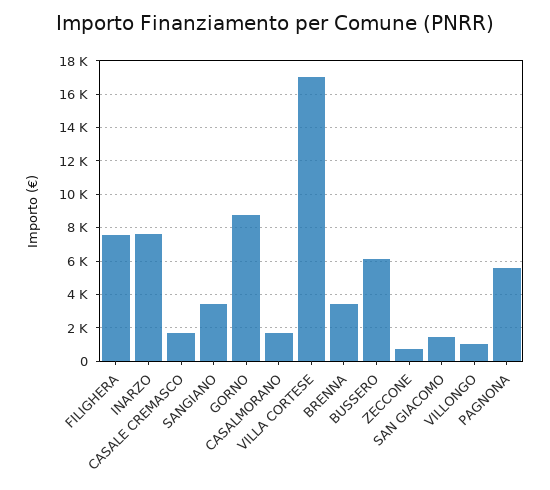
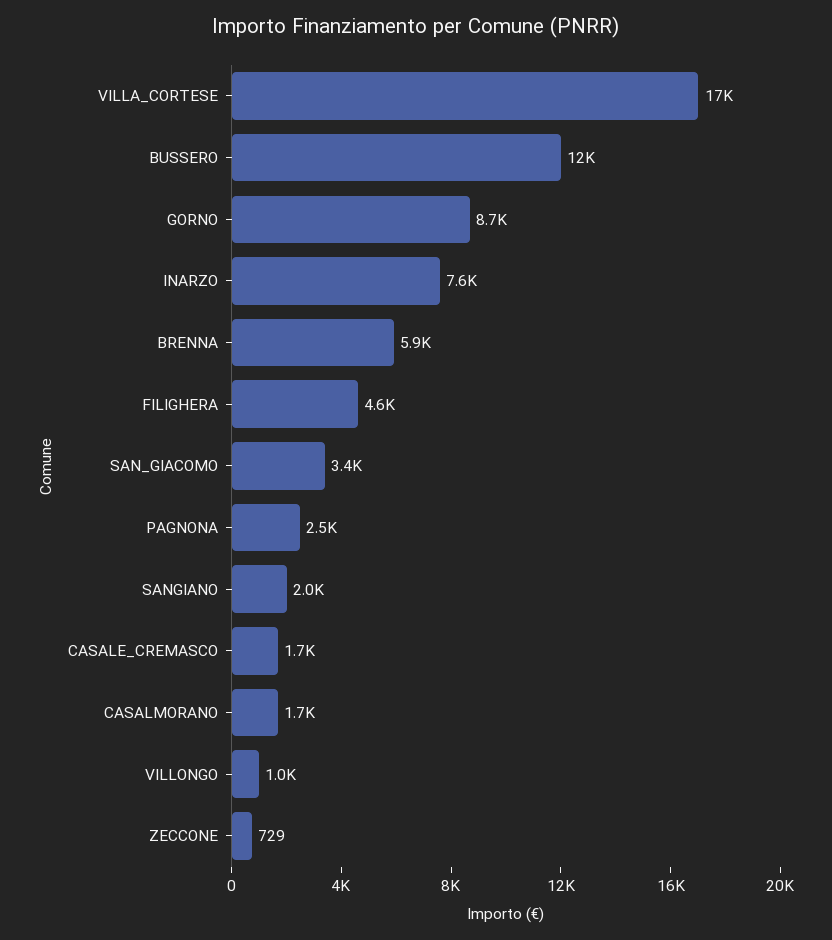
FILIGHERA: 7500 -> 4600
SANGIANO: 3500 -> 2000
BRENNA: 3500 -> 5900
BUSSERO: 6000 -> 12000
SAN GIACOMO: 1500 -> 3400
PAGNONA: 5500 -> 2500

